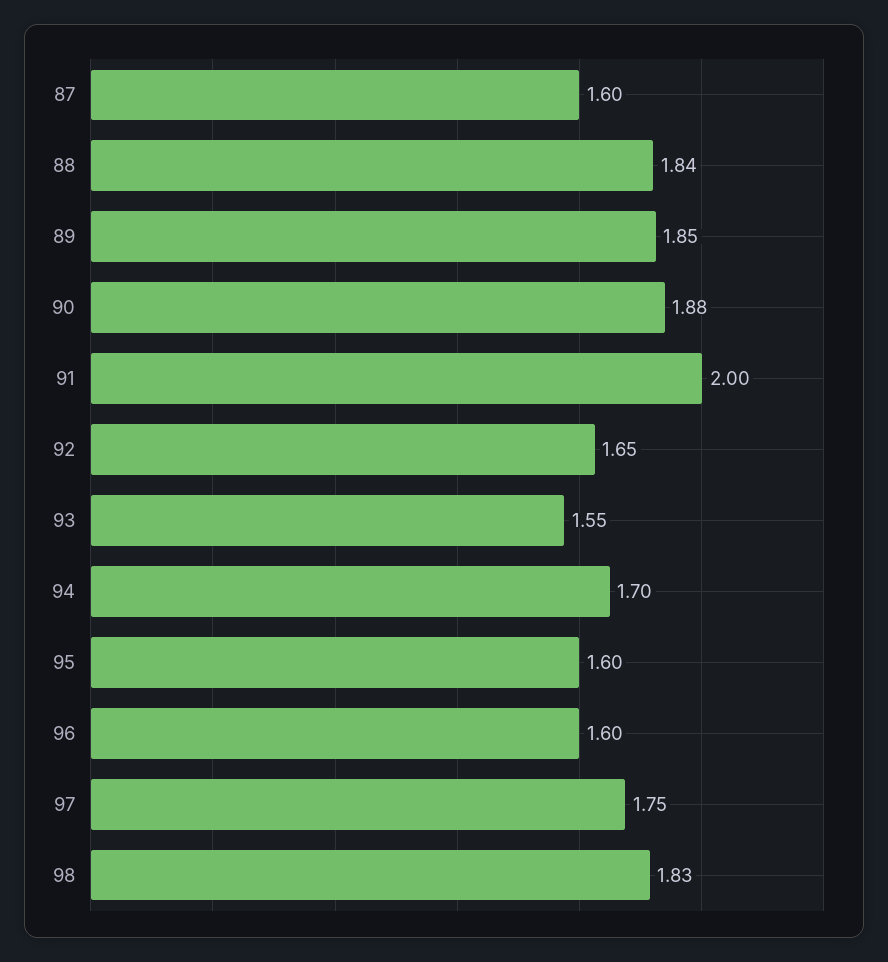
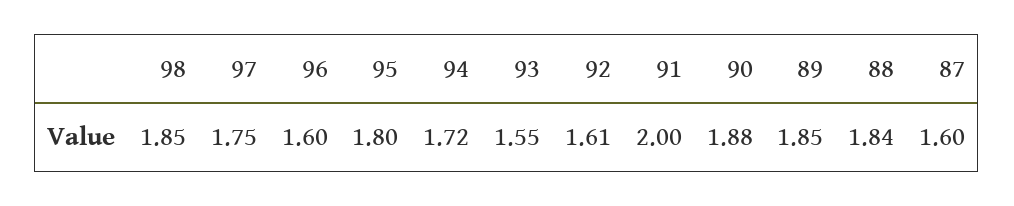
92: 1.65 -> 1.61
94: 1.7 -> 1.72
95: 1.6 -> 1.8
98: 1.83 -> 1.85

